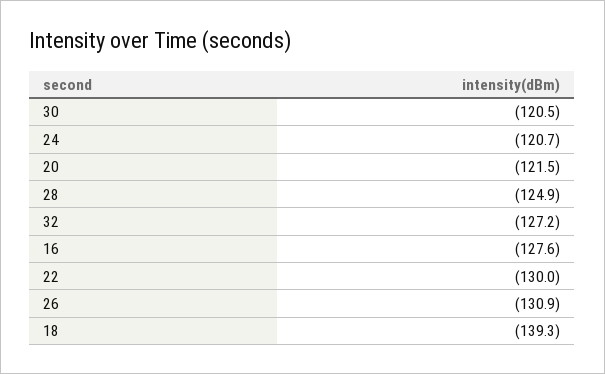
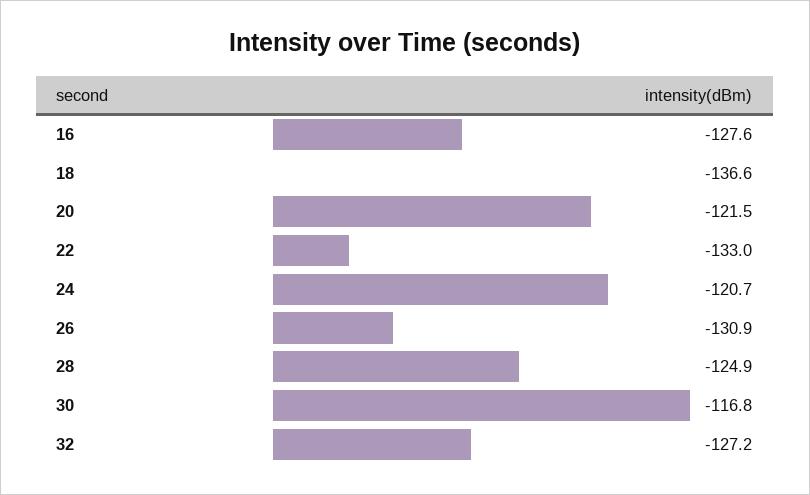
30: -120.5 -> -116.8
22: -130 -> -133
18: -139.3 -> -136.6

